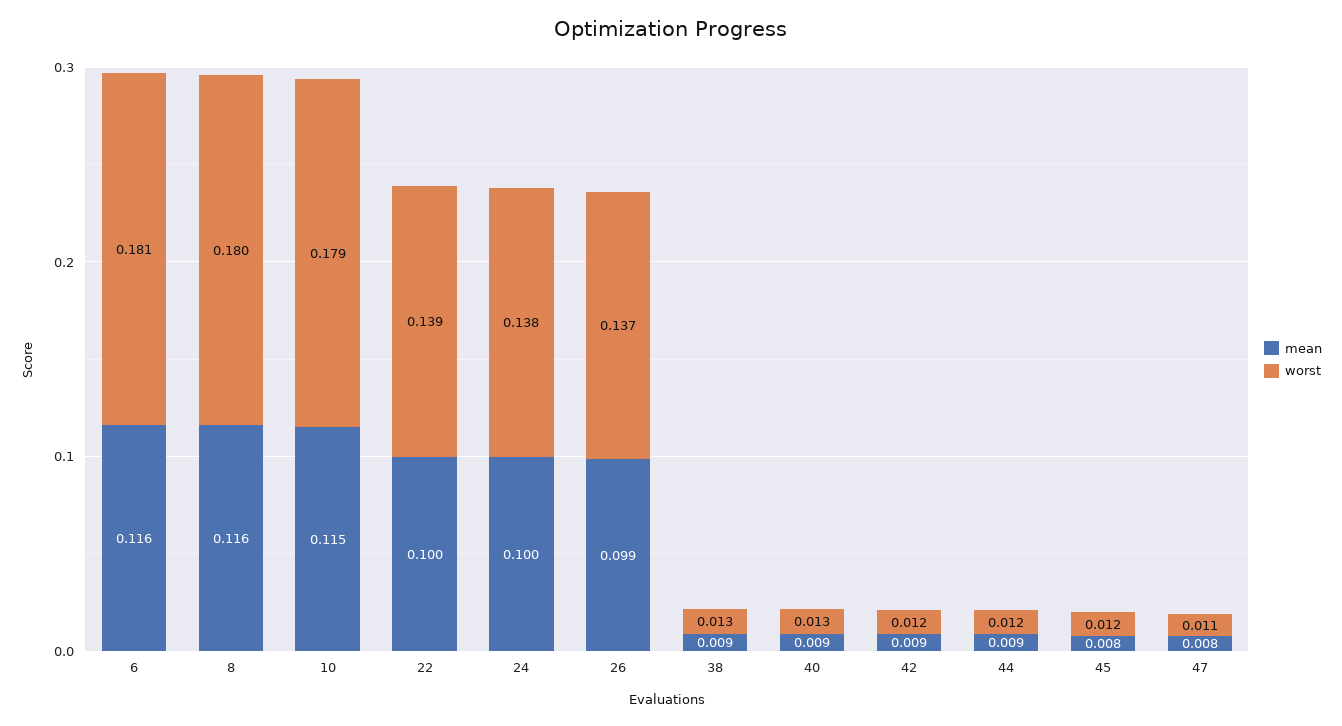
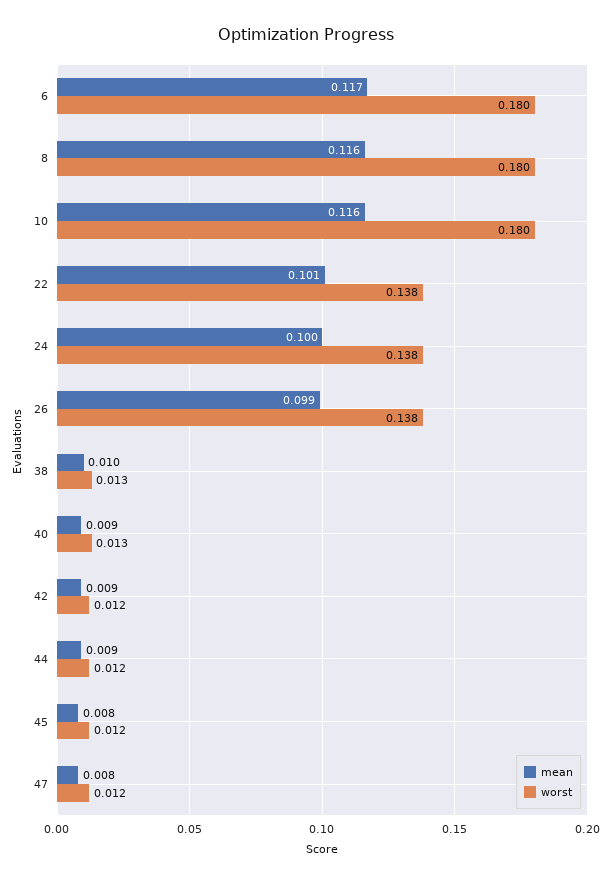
mean, 6: 0.116 -> 0.117
worst, 6: 0.181 -> 0.18
mean, 10: 0.115 -> 0.116
worst, 10: 0.179 -> 0.18
mean, 22: 0.1 -> 0.101
worst, 22: 0.139 -> 0.138
worst, 26: 0.137 -> 0.138
mean, 38: 0.009 -> 0.01
worst, 47: 0.011 -> 0.012

